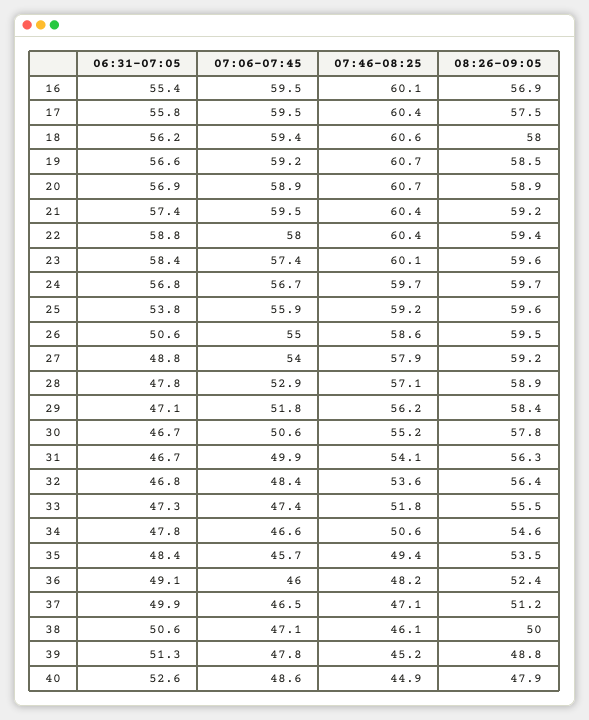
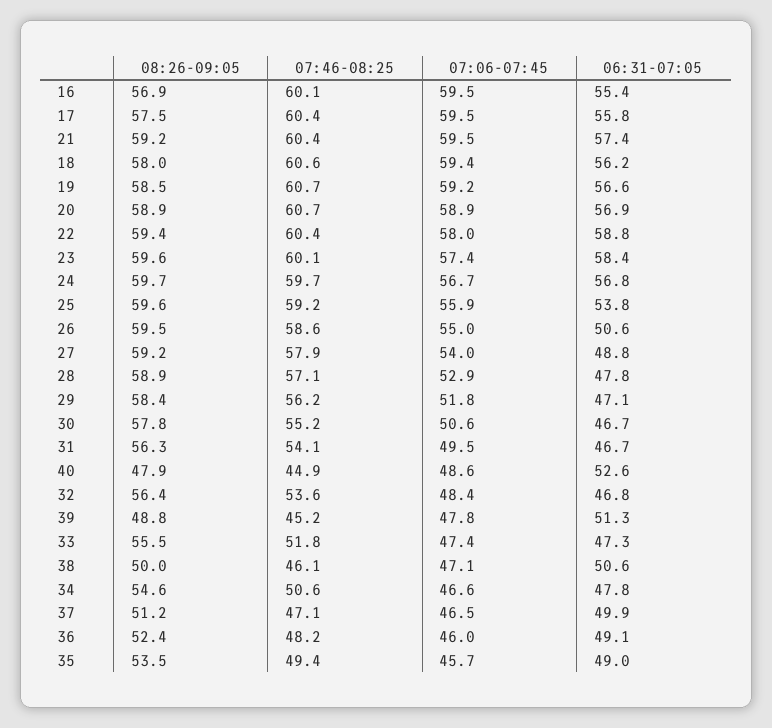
07:06-07:45, 31: 49.9 -> 49.5
06:31-07:05, 35: 48.4 -> 49

